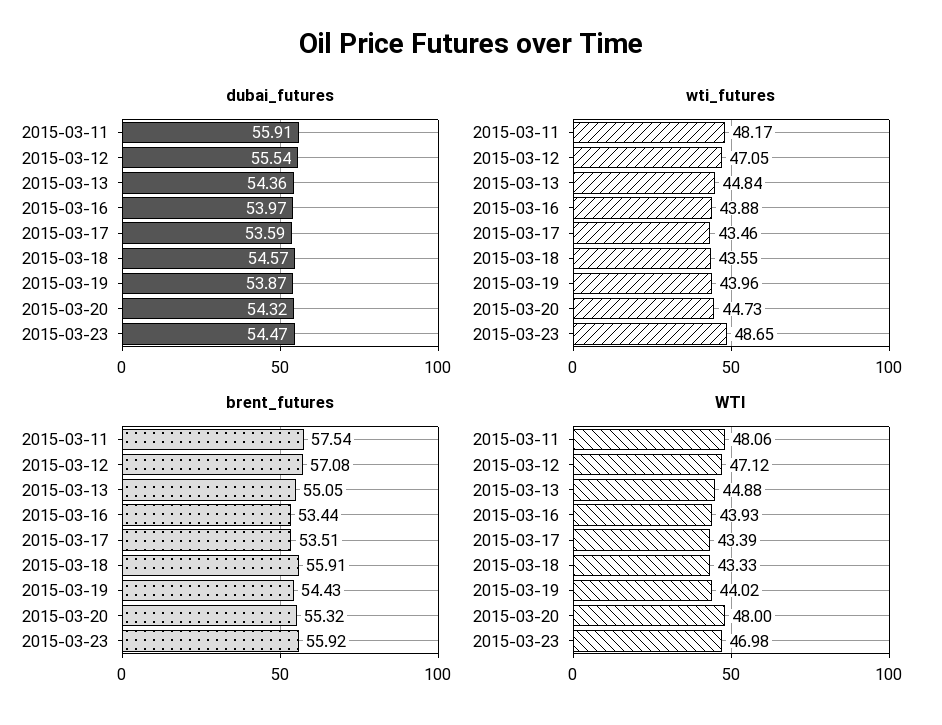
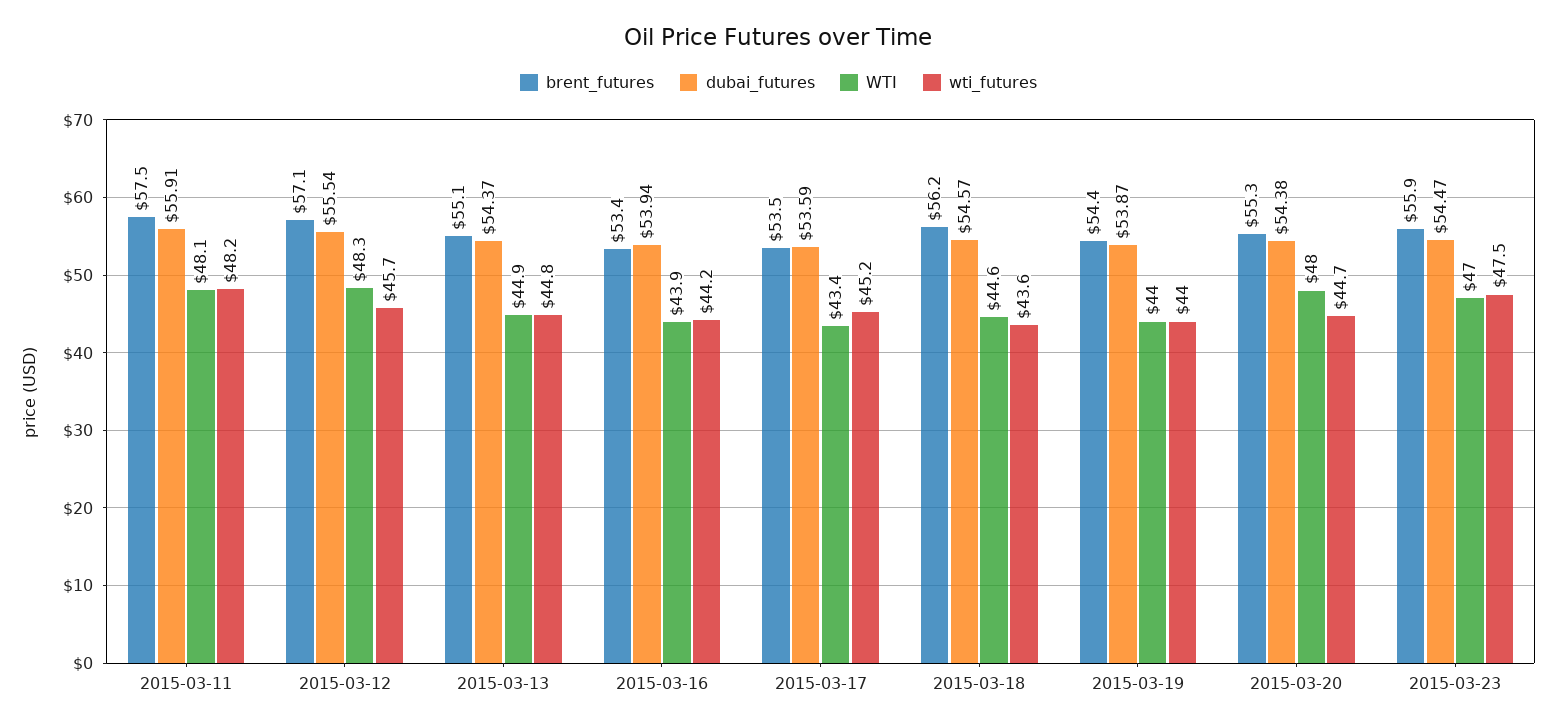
dubai_futures, 2015-03-13: 54.36 -> 54.37
dubai_futures, 2015-03-16: 53.97 -> 53.94
dubai_futures, 2015-03-20: 54.32 -> 54.38
wti_futures, 2015-03-12: 47.05 -> 45.7
wti_futures, 2015-03-16: 43.88 -> 44.2
wti_futures, 2015-03-17: 43.46 -> 45.2
wti_futures, 2015-03-23: 48.65 -> 47.5
brent_futures, 2015-03-18: 55.91 -> 56.2
WTI, 2015-03-12: 47.12 -> 48.3
WTI, 2015-03-18: 43.33 -> 44.6

